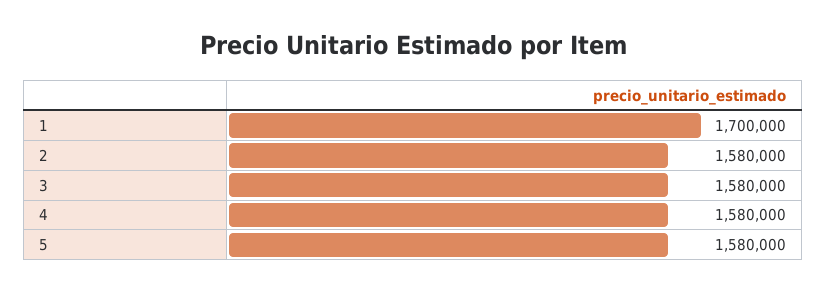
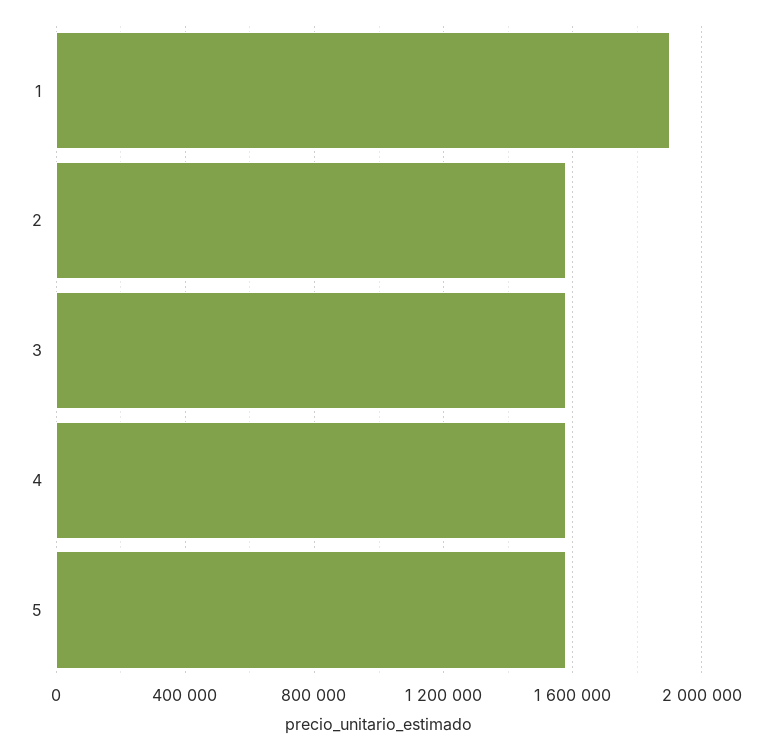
1: 1700000 -> 1900000

